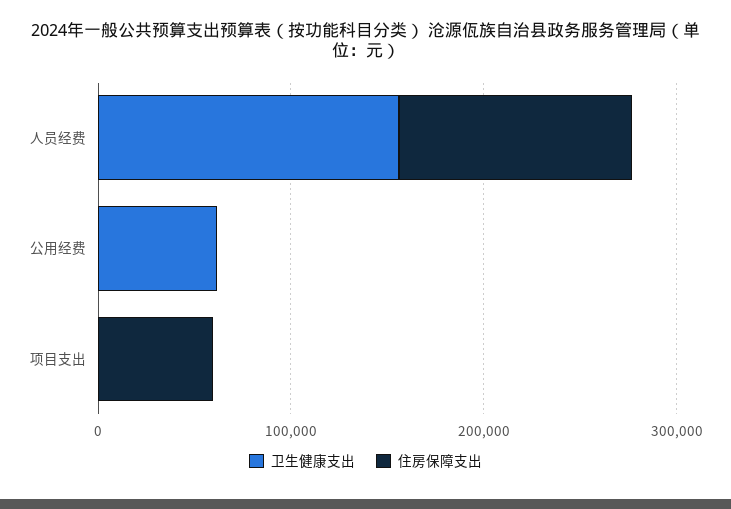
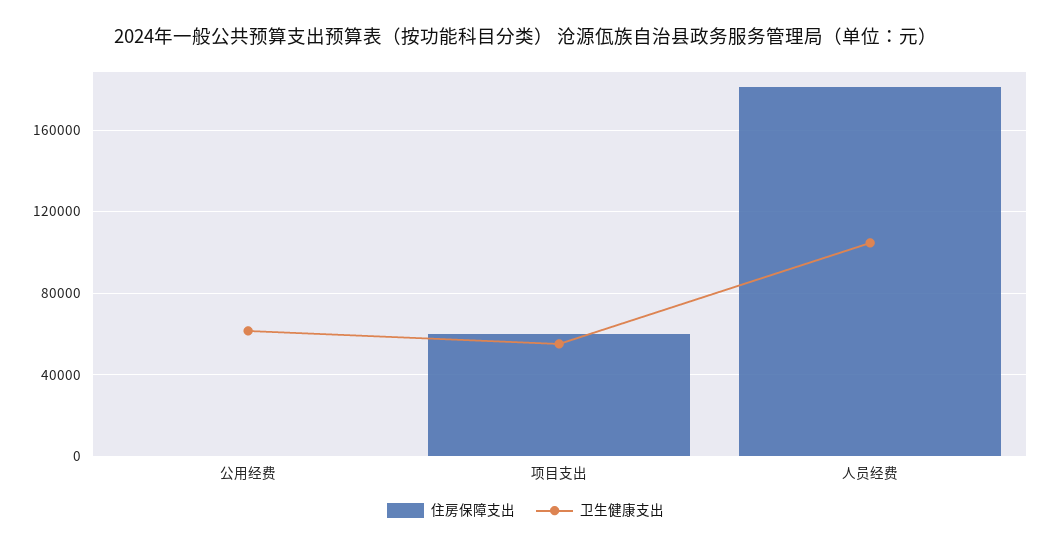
卫生健康支出, 人员经费: 160000 -> 105000
住房保障支出, 人员经费: 120000 -> 180000
卫生健康支出, 项目支出: 0 -> 55000

